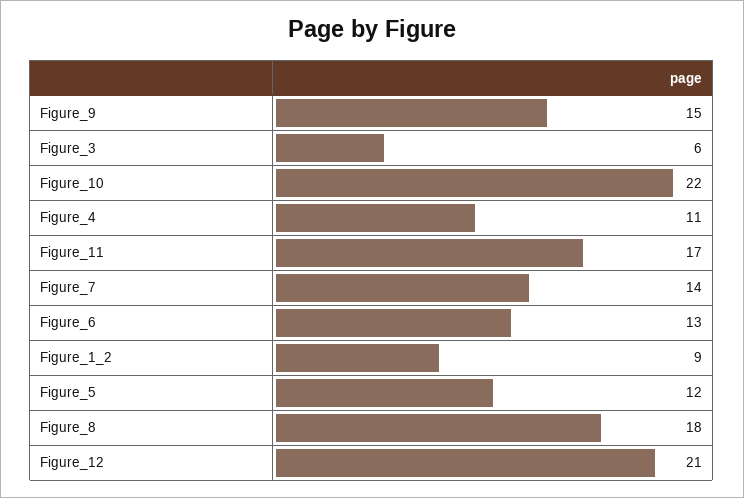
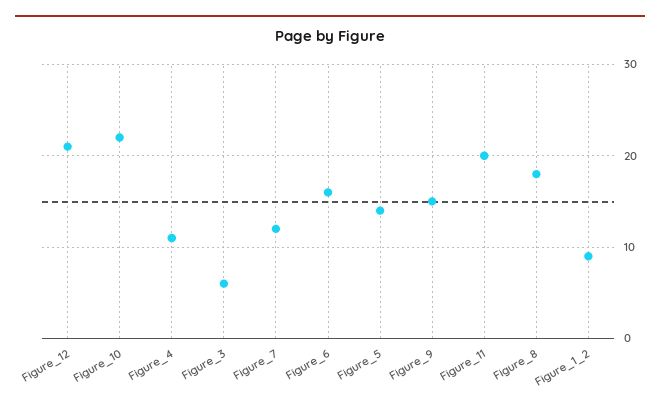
Figure_11: 17 -> 20
Figure_7: 14 -> 12
Figure_6: 13 -> 16
Figure_5: 12 -> 14

